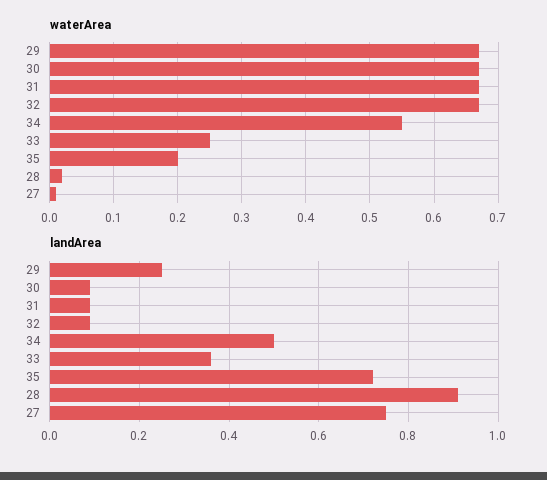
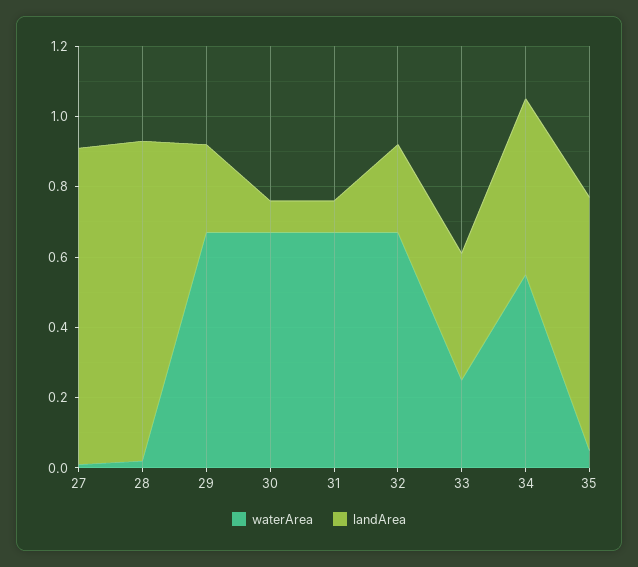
waterArea, 35: 0.2 -> 0.05
landArea, 32: 0.1 -> 0.25
landArea, 27: 0.75 -> 0.9

